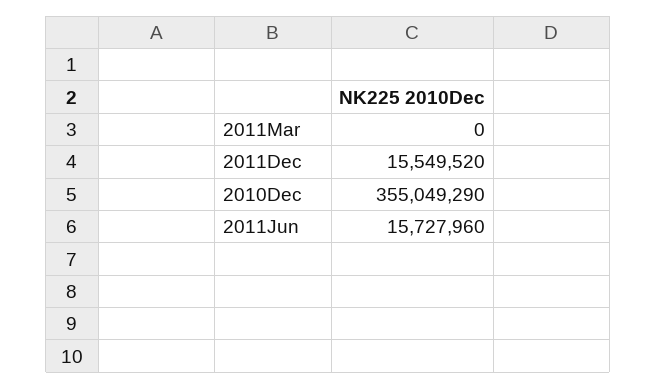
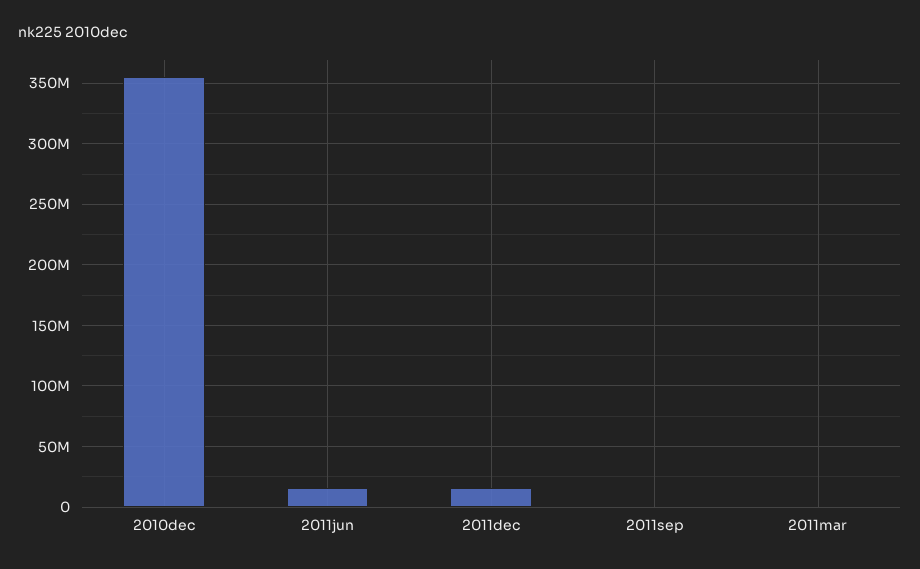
2011sep: none -> 0

